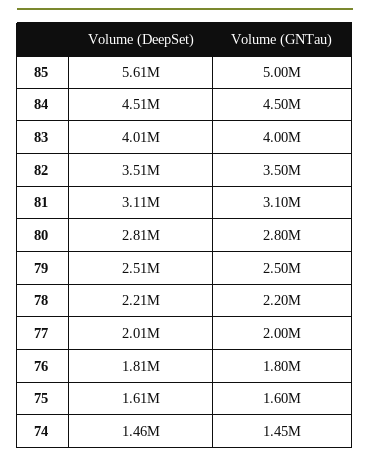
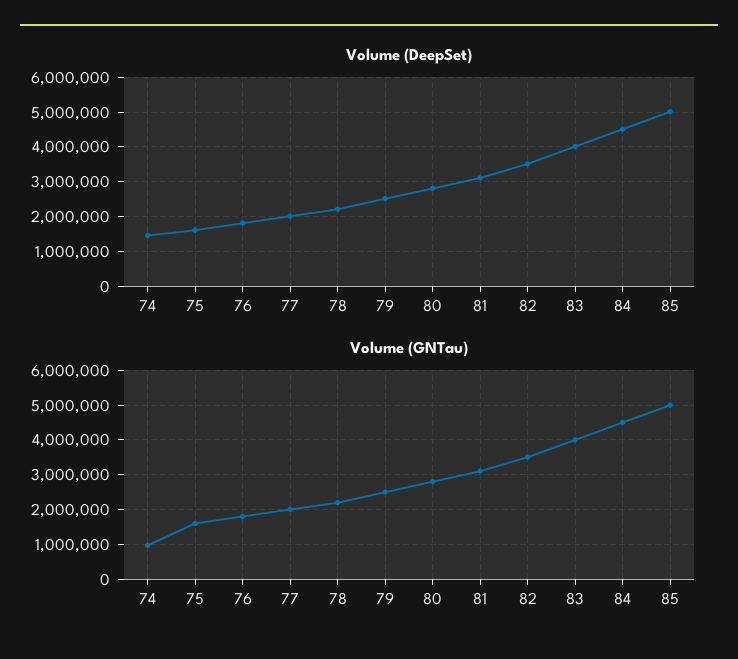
Volume (DeepSet), 85: 5610000 -> 5000000
Volume (GNTau), 74: 1450000 -> 1000000

